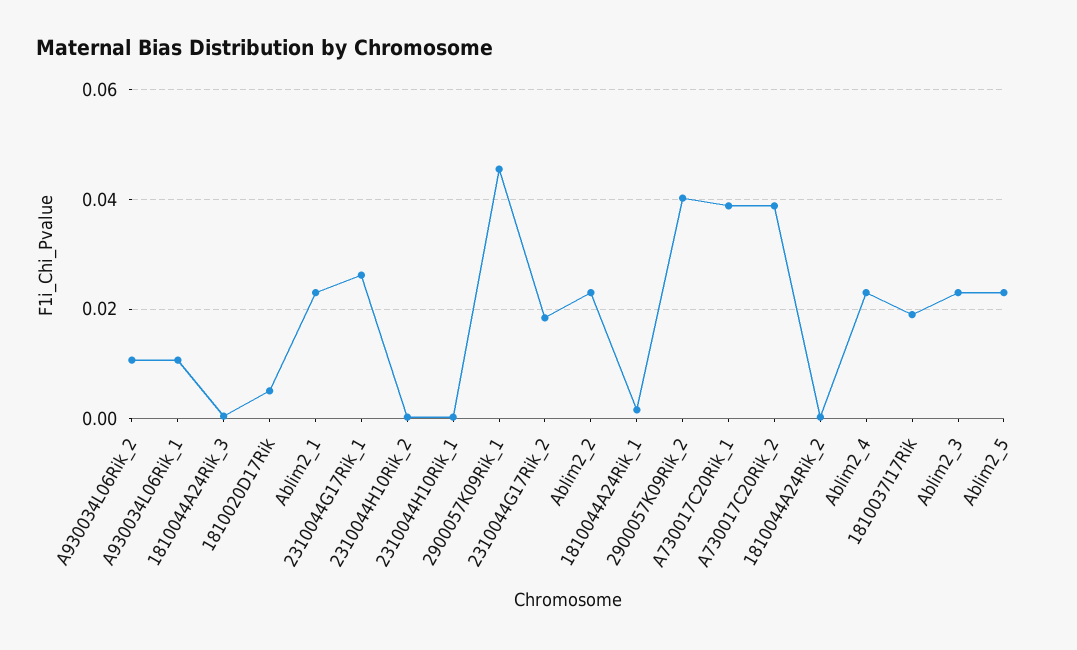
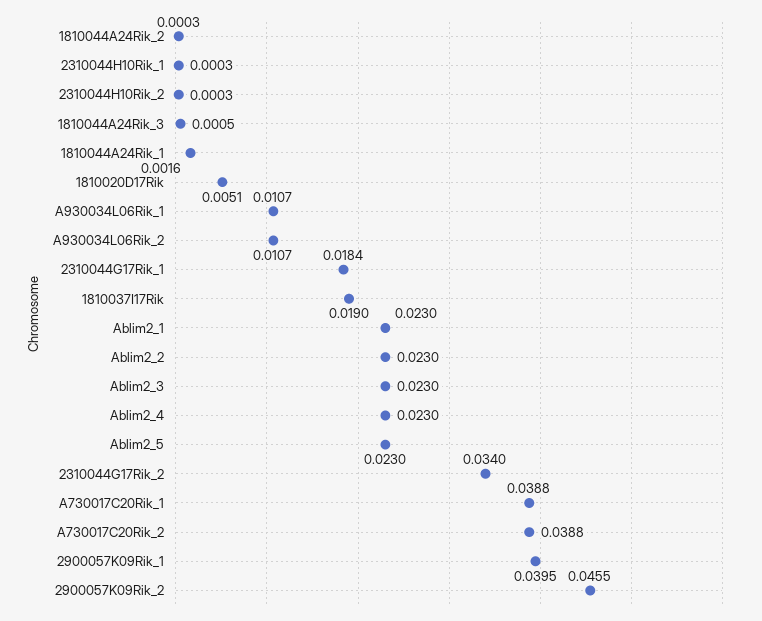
2310044G17Rik_1: 0.026 -> 0.0184
2900057K09Rik_1: 0.046 -> 0.0395
2310044G17Rik_2: 0.018 -> 0.034
2900057K09Rik_2: 0.04 -> 0.0455

